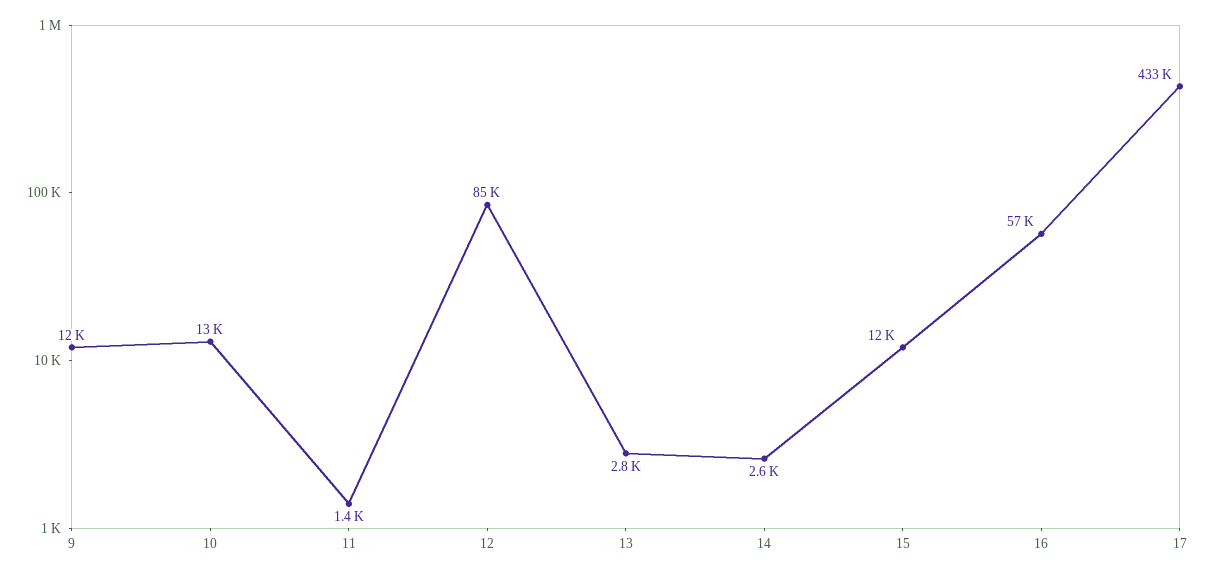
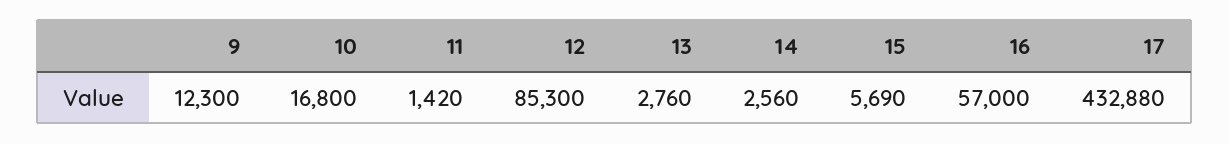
10: 13000 -> 16800
15: 12000 -> 5690

